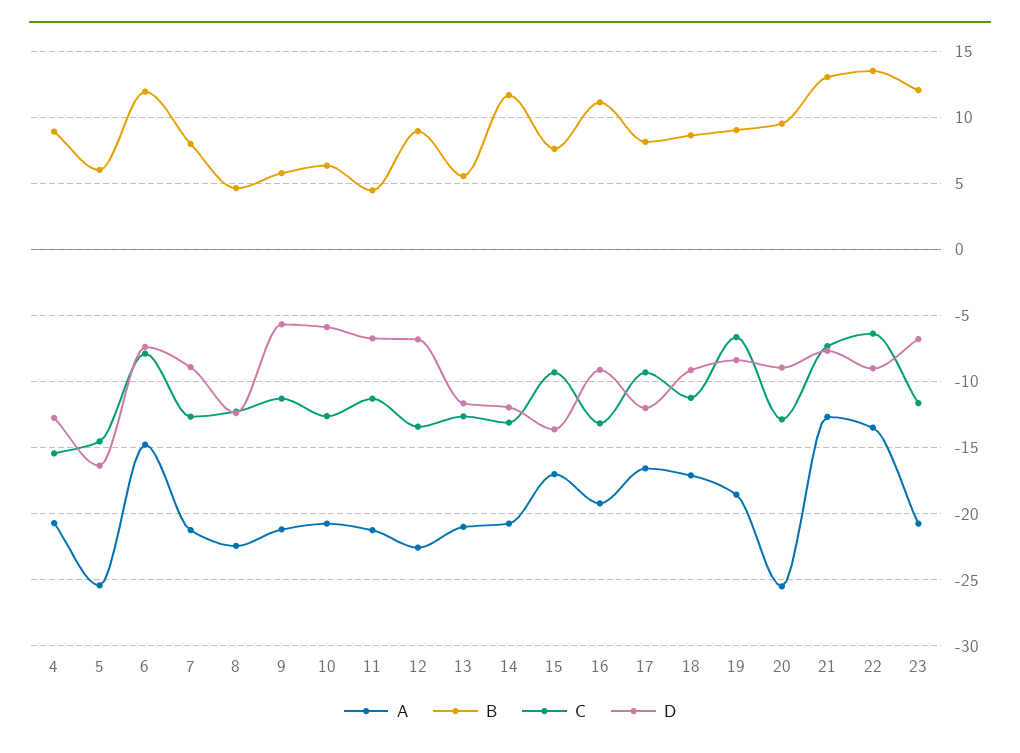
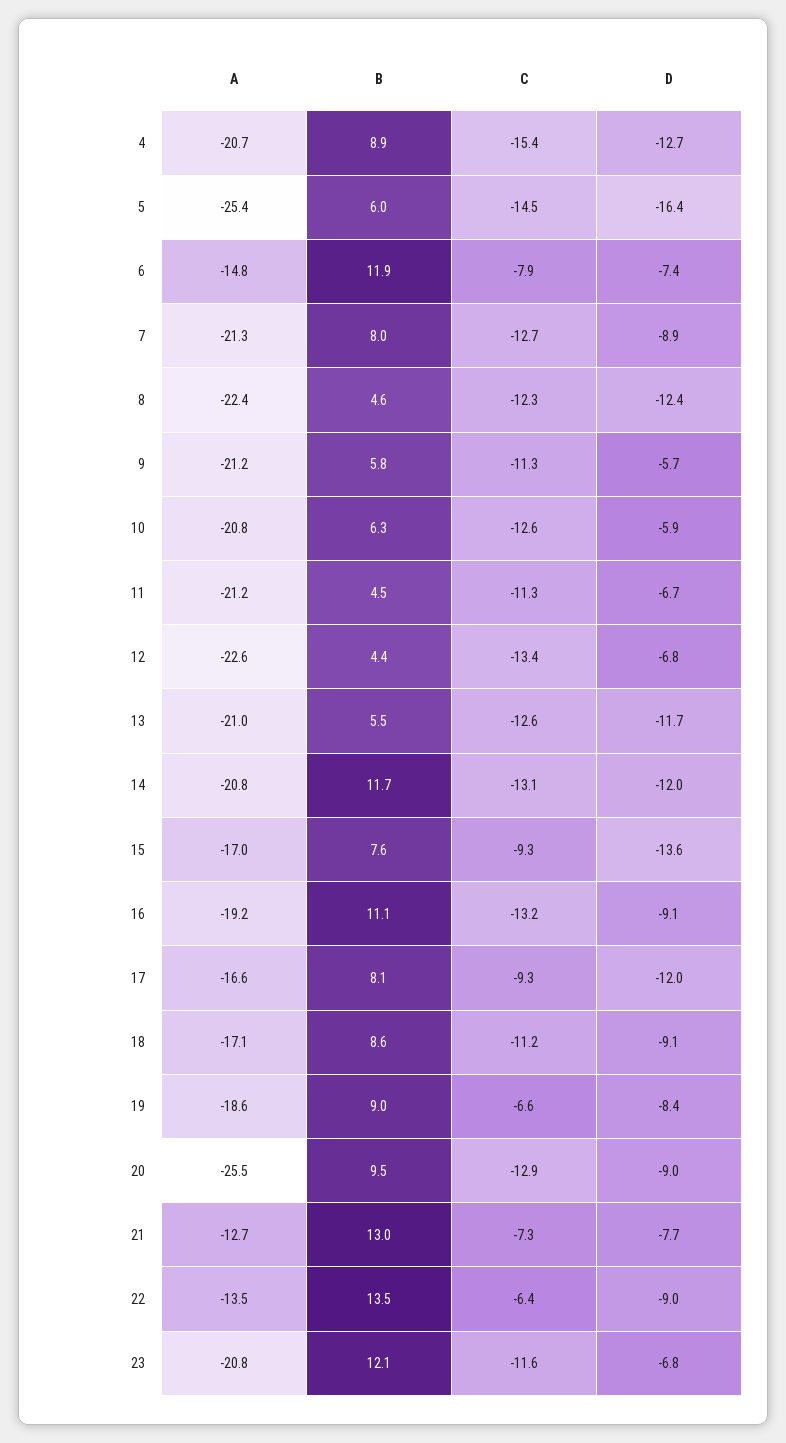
B, 12: 9 -> 4.4

